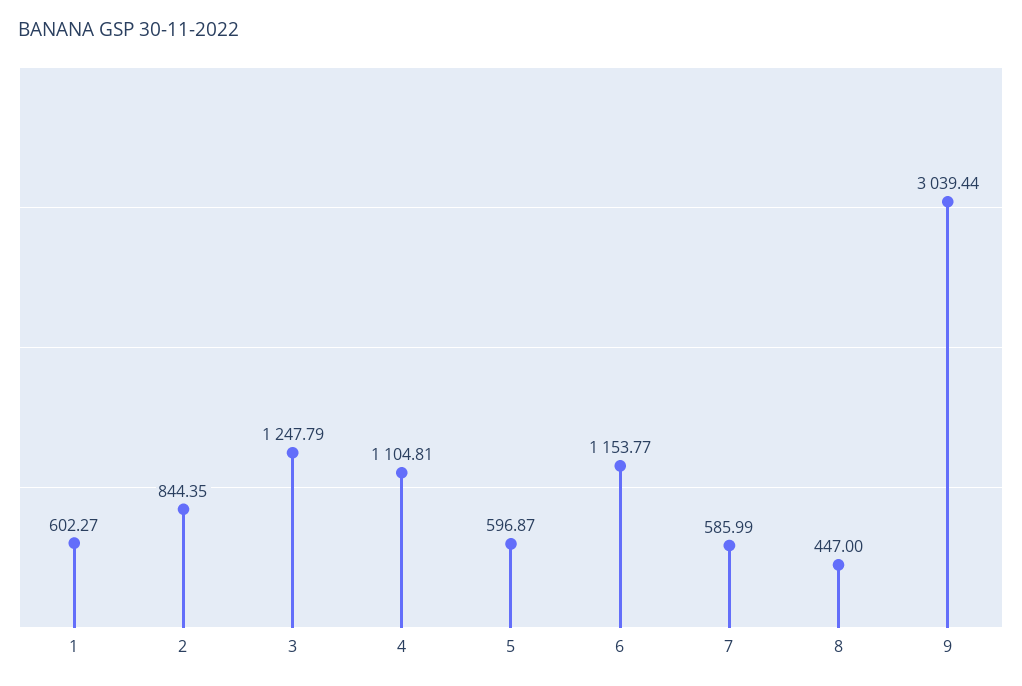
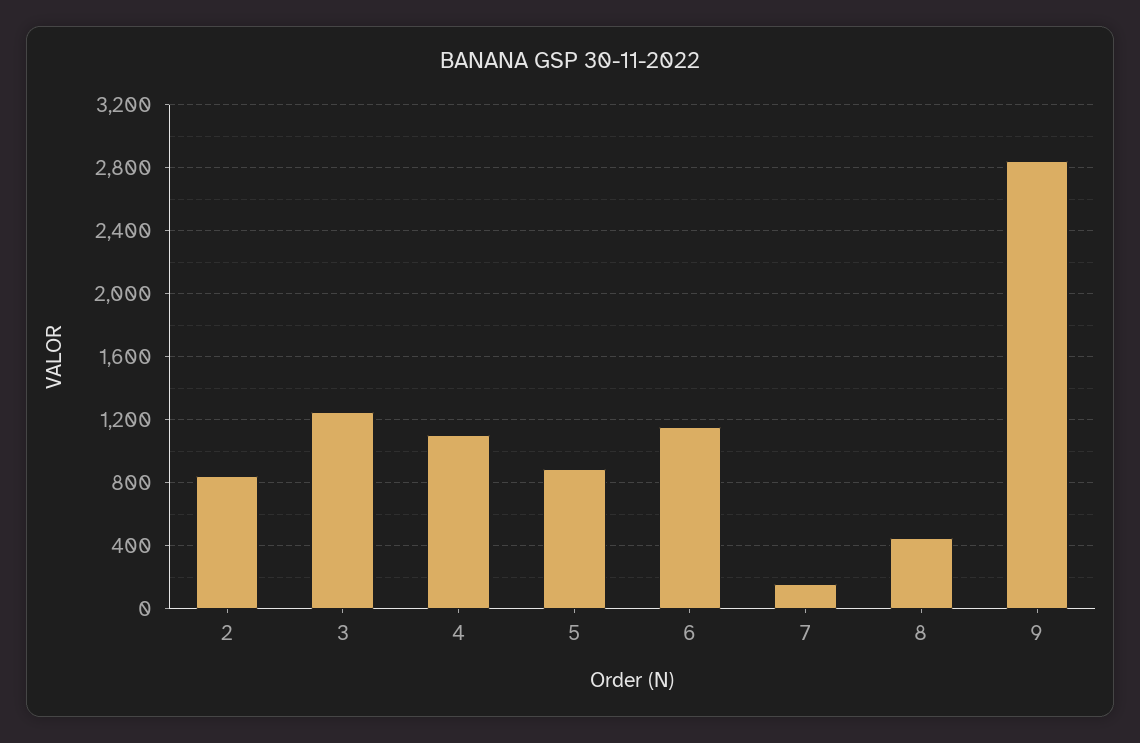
1: 602.27 -> none
5: 596.87 -> 900
7: 585.99 -> 150
9: 3039.44 -> 2850

